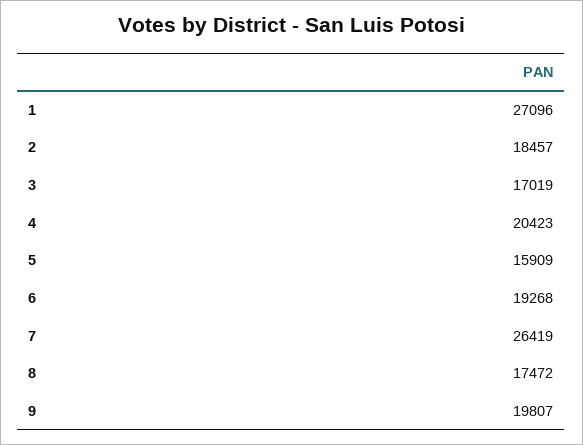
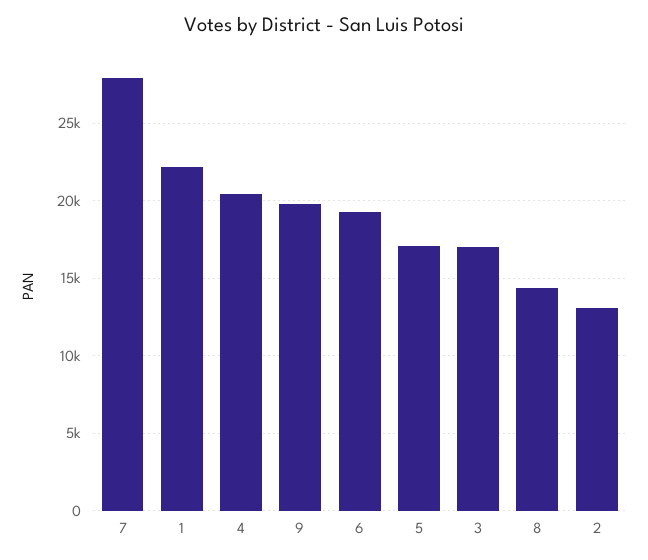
1: 27096 -> 22000
2: 18457 -> 13000
5: 15909 -> 17000
7: 26419 -> 28000
8: 17472 -> 14500

